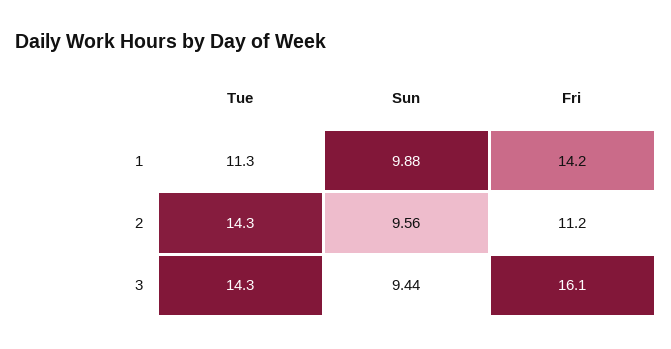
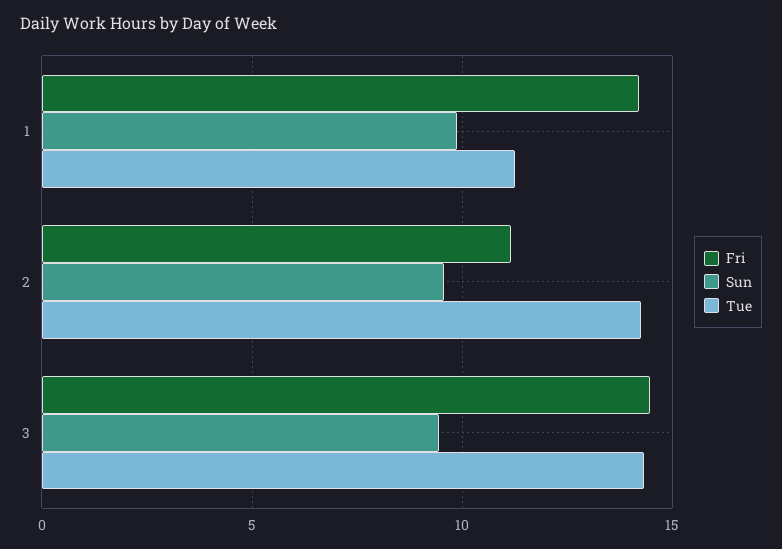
Fri, 3: 16.1 -> 14.5

